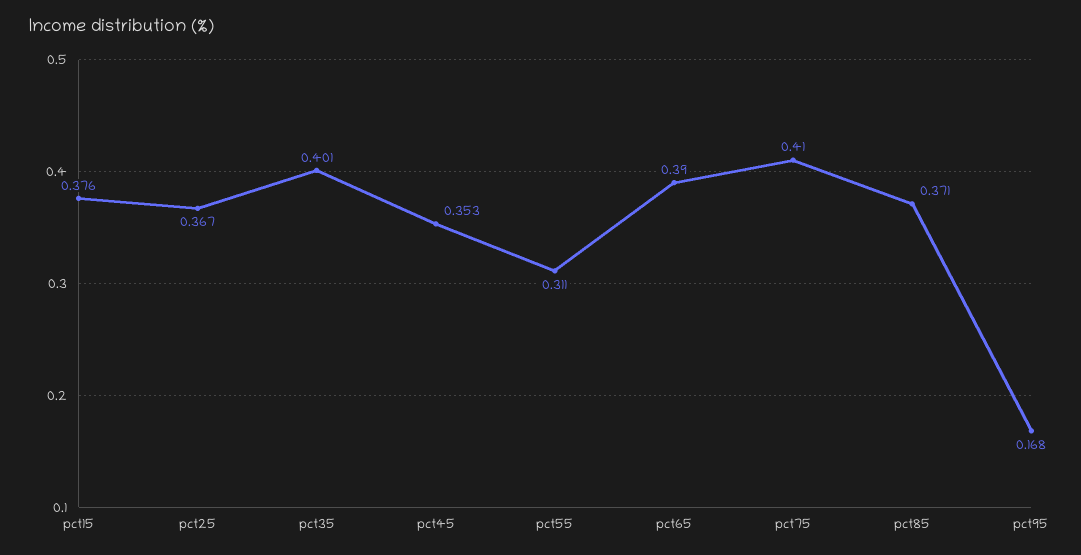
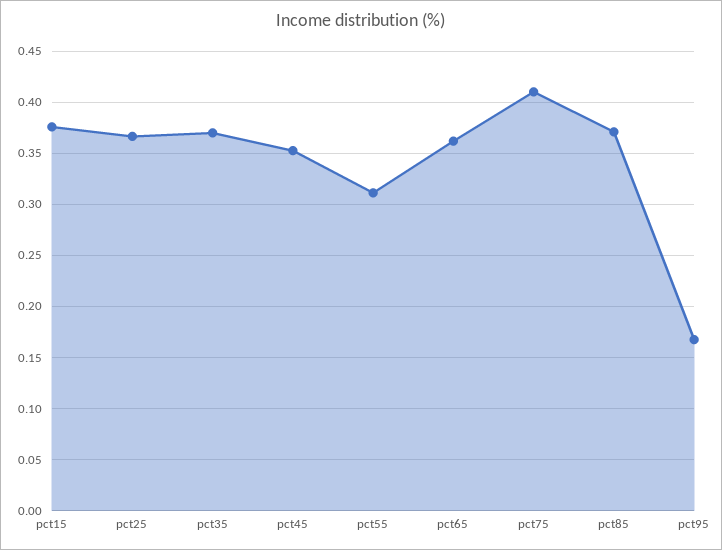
pct35: 0.401 -> 0.37
pct65: 0.39 -> 0.36

